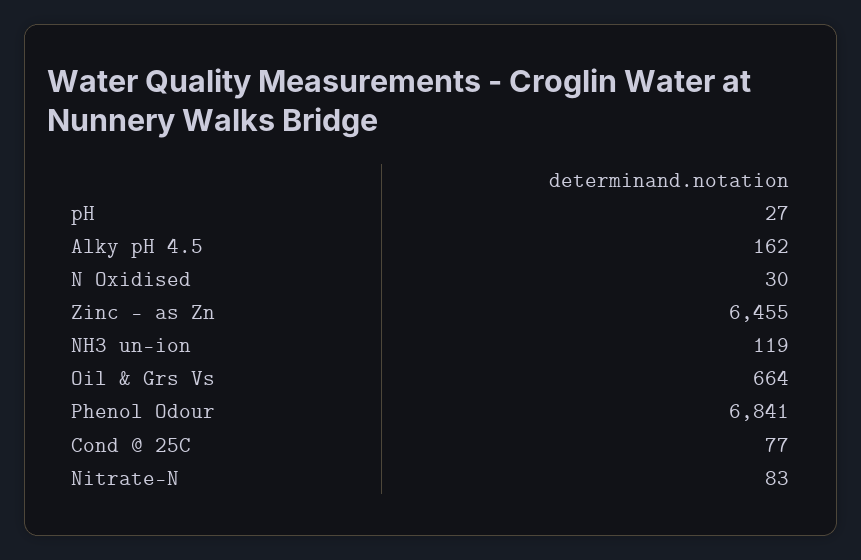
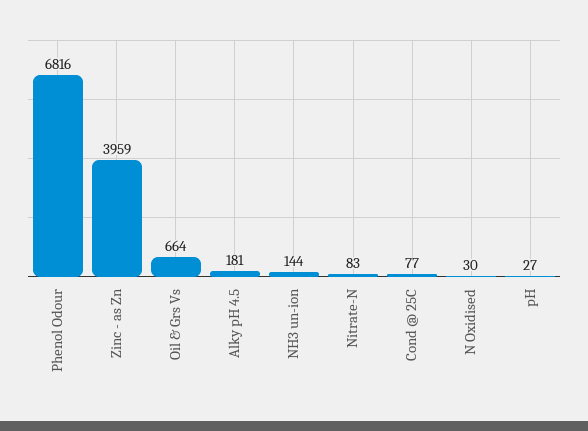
Alky pH 4.5: 162 -> 181
Zinc - as Zn: 6455 -> 3959
NH3 un-ion: 119 -> 144
Phenol Odour: 6841 -> 6816

